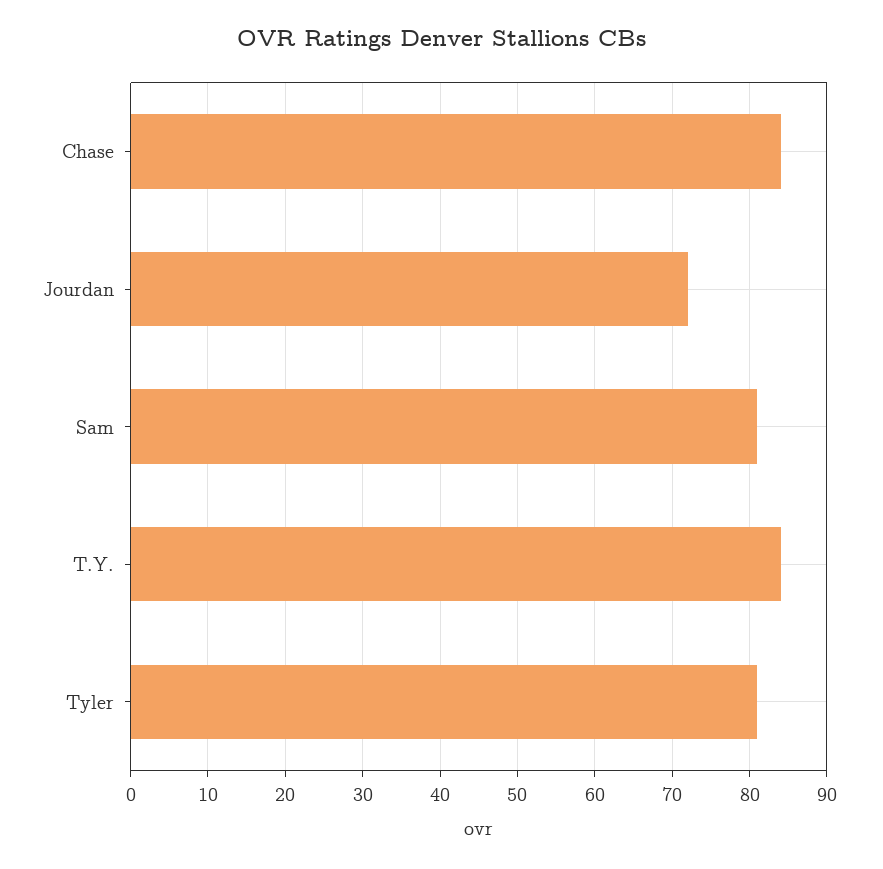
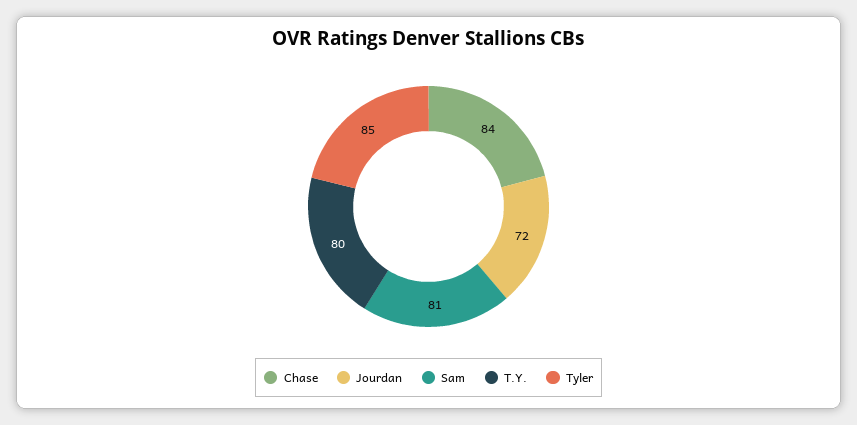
T.Y.: 84 -> 80
Tyler: 81 -> 85

